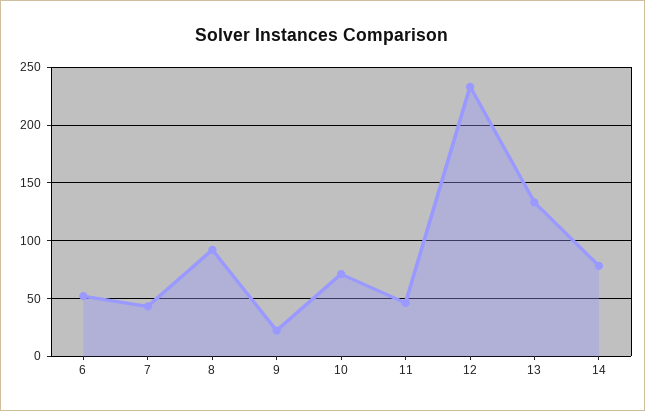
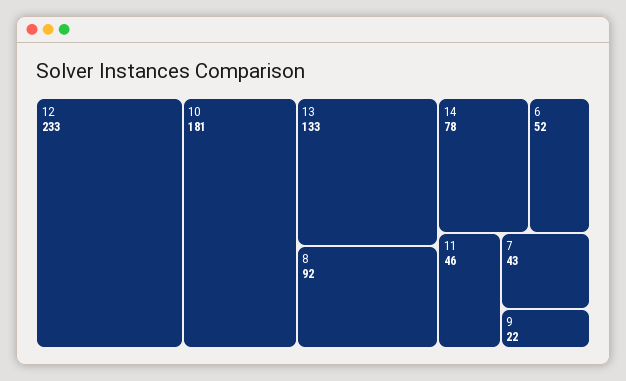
10: 70 -> 181

